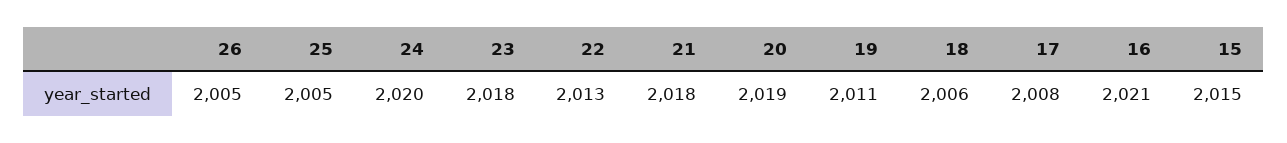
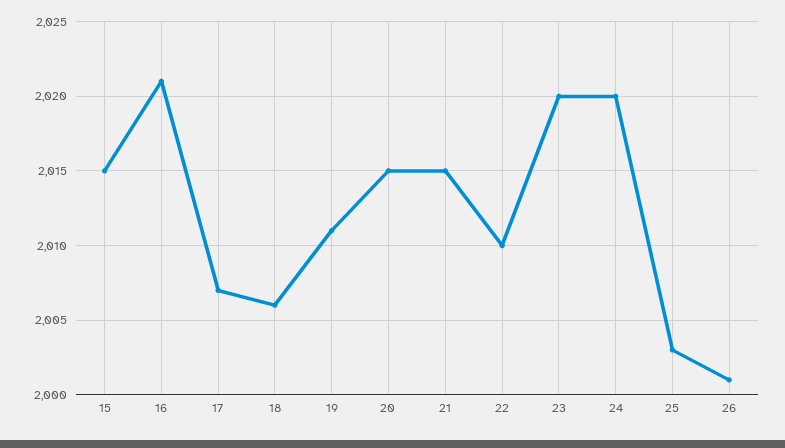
26: 2005 -> 2001
25: 2005 -> 2003
23: 2018 -> 2020
22: 2013 -> 2010
21: 2018 -> 2015
20: 2019 -> 2015
17: 2008 -> 2007

